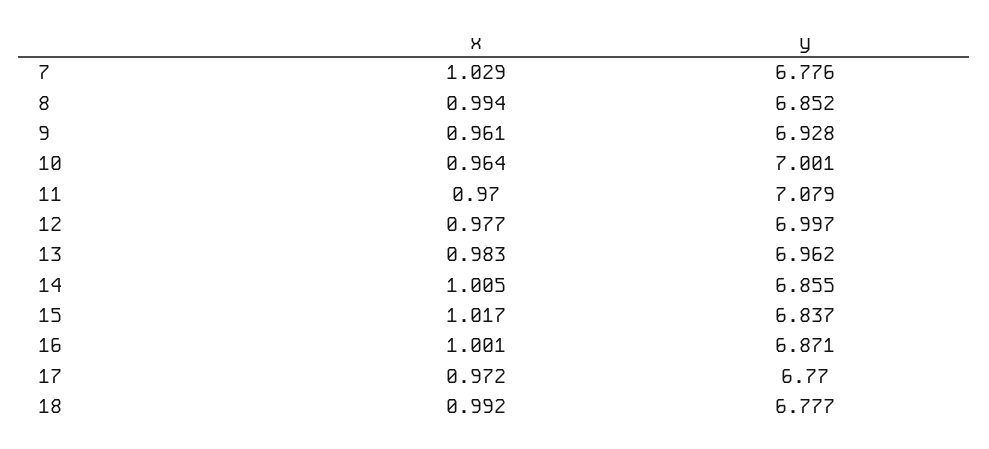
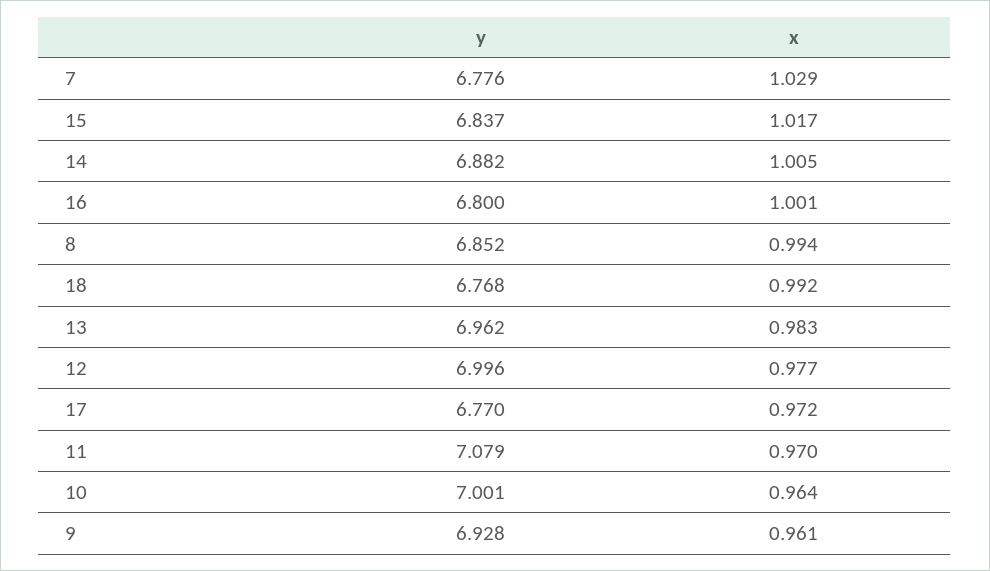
y, 12: 6.997 -> 6.996
y, 14: 6.855 -> 6.882
y, 16: 6.871 -> 6.8
y, 18: 6.777 -> 6.768

